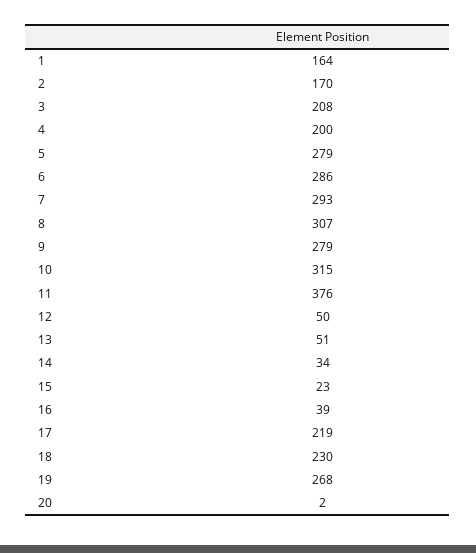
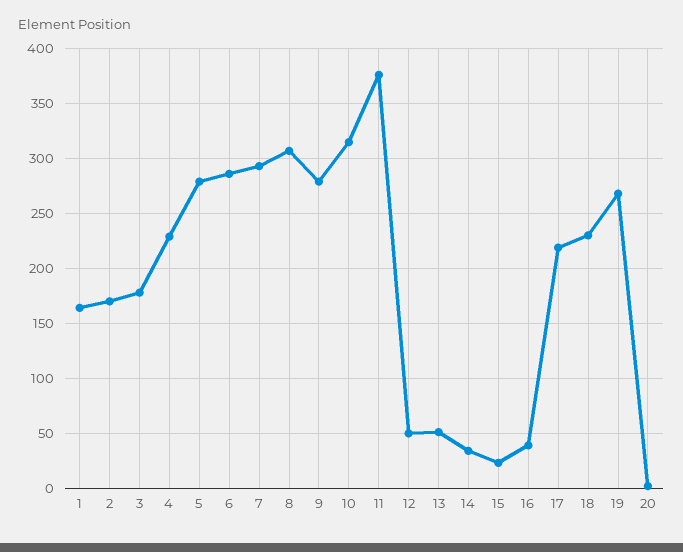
3: 208 -> 180
4: 200 -> 230

